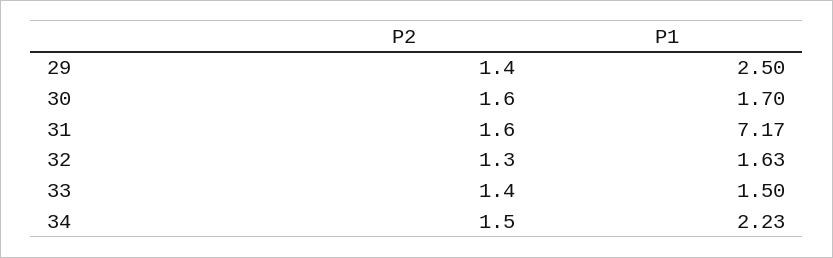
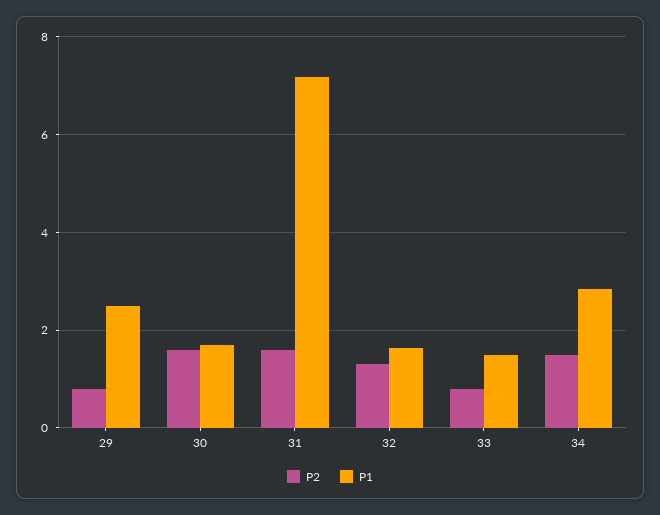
P2, 29: 1.4 -> 0.8
P2, 33: 1.4 -> 0.8
P1, 34: 2.23 -> 2.8

